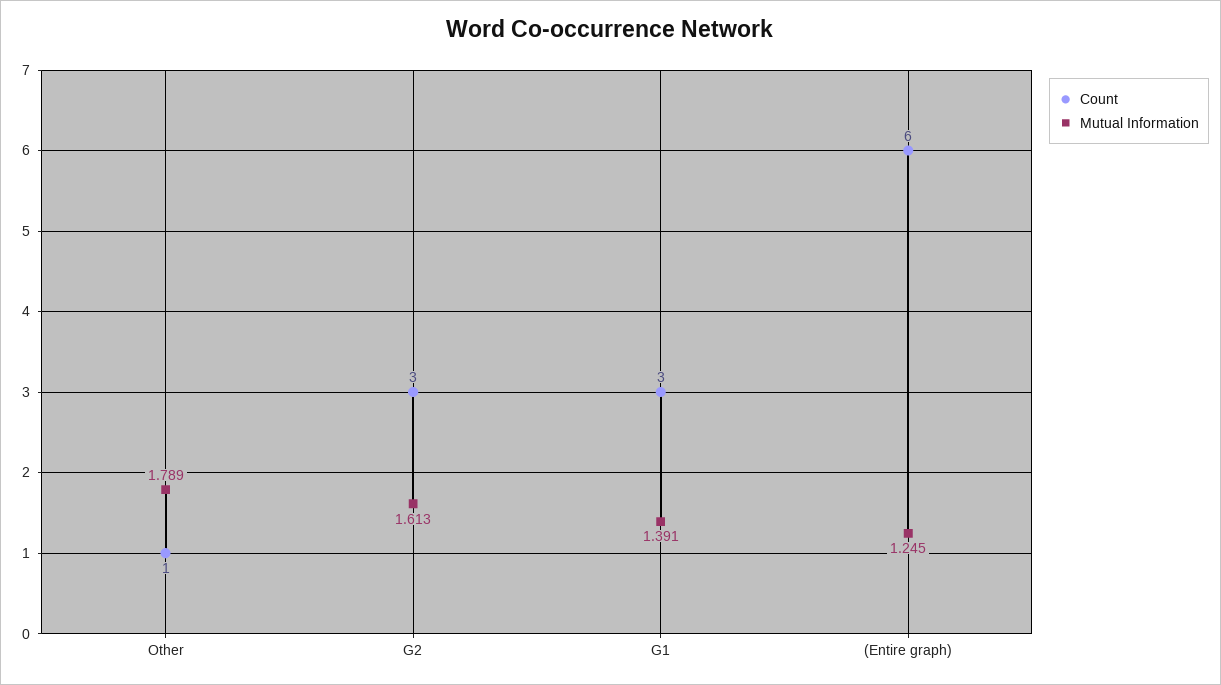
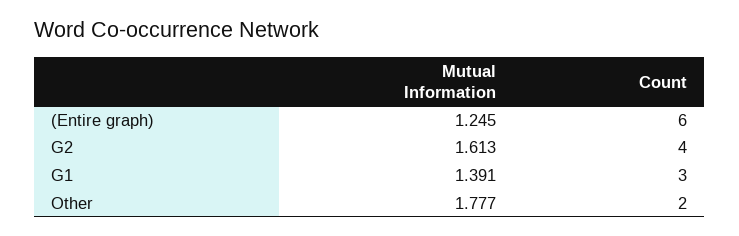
Count, Other: 1 -> 2
Mutual Information, Other: 1.789 -> 1.777
Count, G2: 3 -> 4

